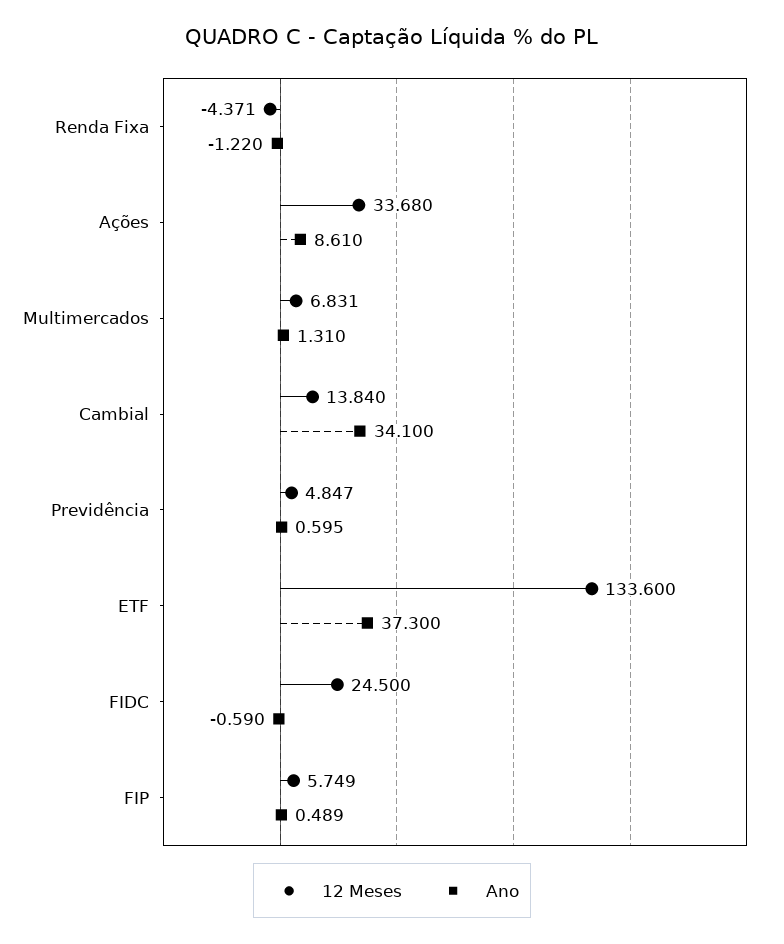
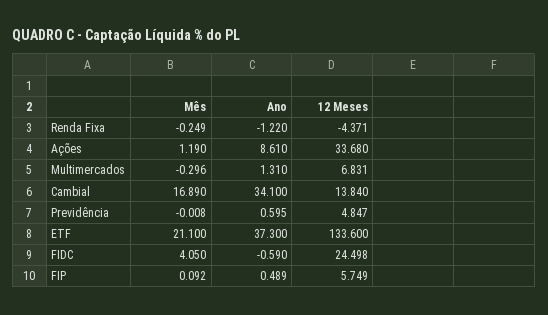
12 Meses, FIDC: 24.5 -> 24.498
Mês, Renda Fixa: none -> -0.249
Mês, Ações: none -> 1.19
Mês, Multimercados: none -> -0.296
Mês, Cambial: none -> 16.89
Mês, Previdência: none -> -0.008
Mês, ETF: none -> 21.1
Mês, FIDC: none -> 4.05
Mês, FIP: none -> 0.092

